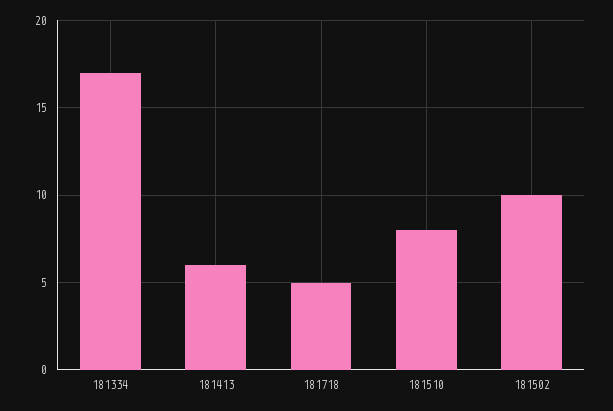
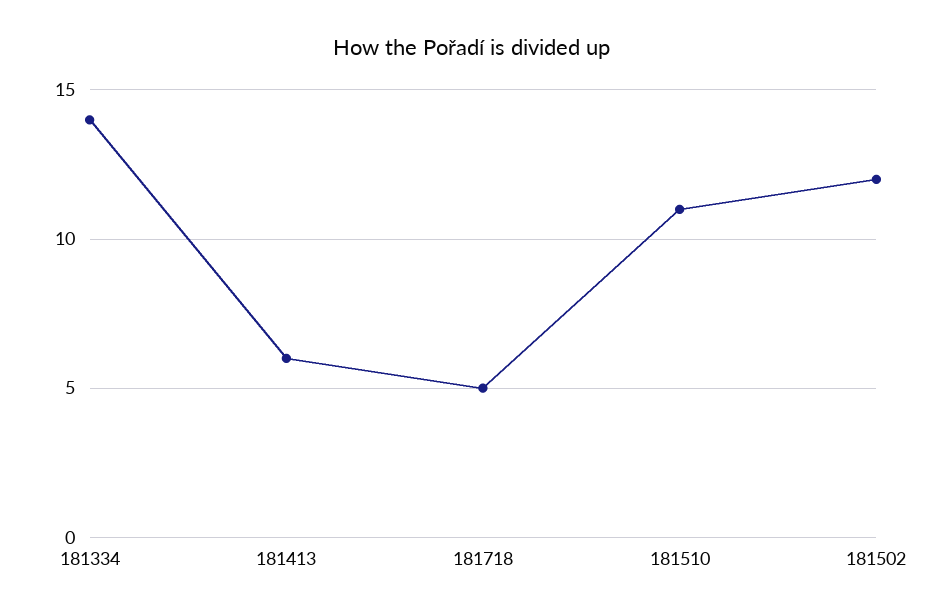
181334: 17 -> 14
181510: 8 -> 11
181502: 10 -> 12

